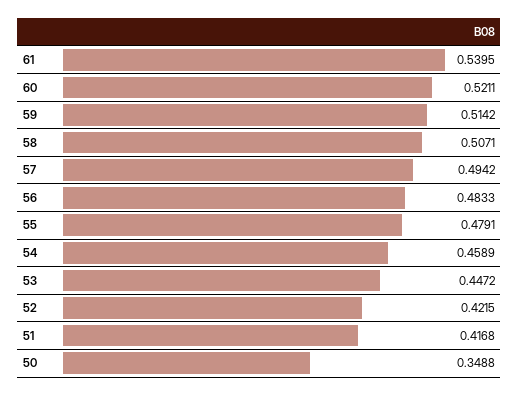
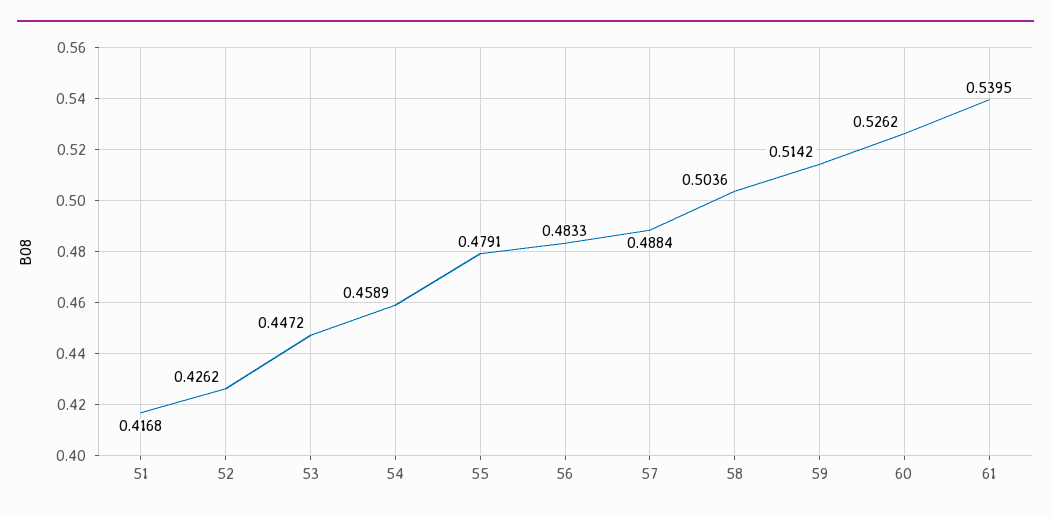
60: 0.5211 -> 0.5262
58: 0.5071 -> 0.5036
57: 0.4942 -> 0.4884
52: 0.4215 -> 0.4262
50: 0.3488 -> none

